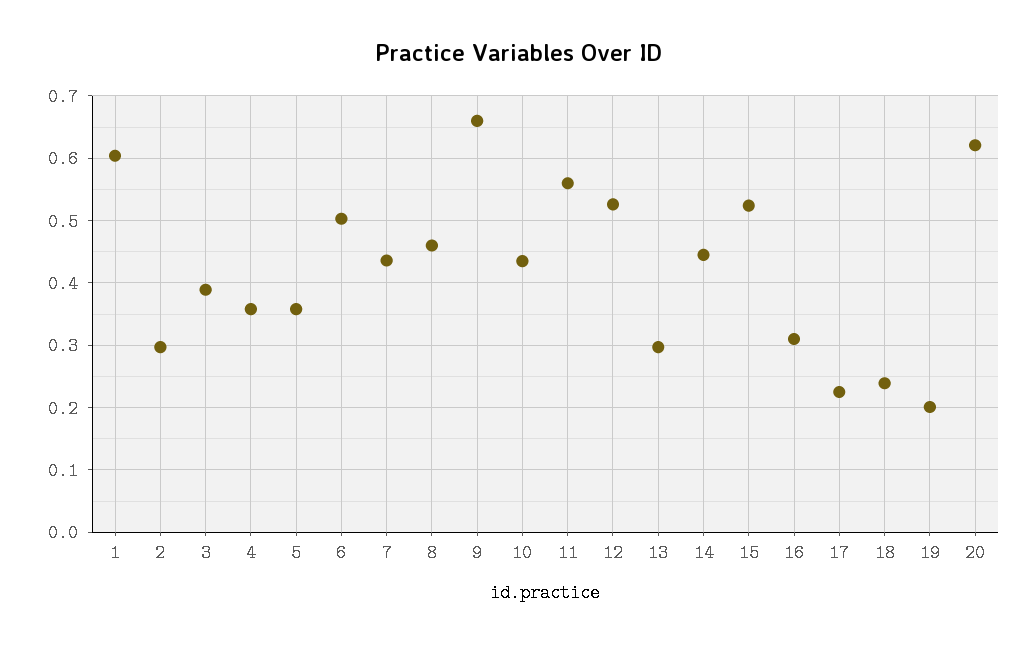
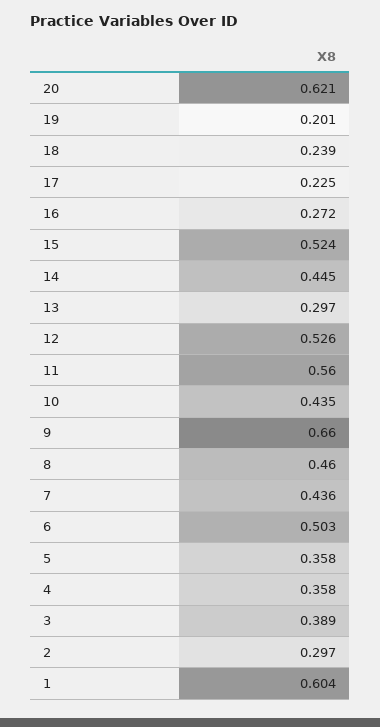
16: 0.31 -> 0.272

